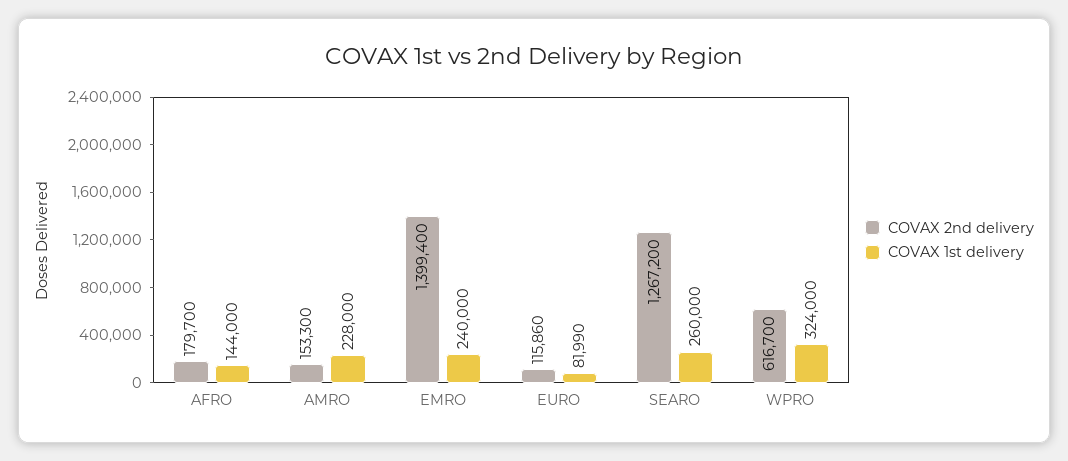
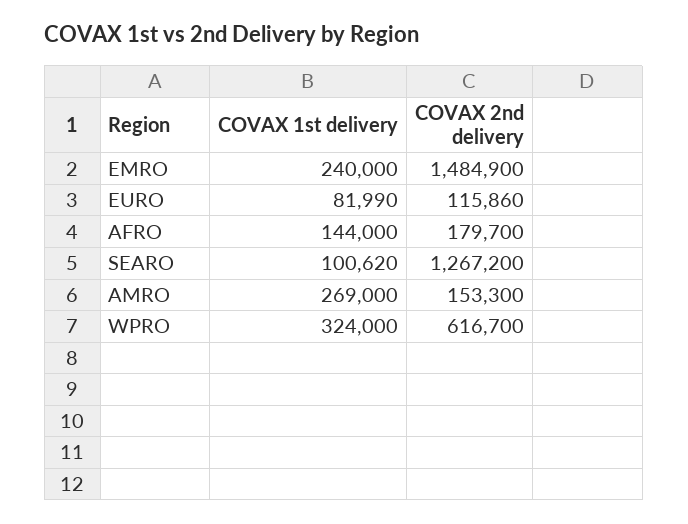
COVAX 1st delivery, AMRO: 228000 -> 269000
COVAX 2nd delivery, EMRO: 1399400 -> 1484900
COVAX 1st delivery, SEARO: 260000 -> 100620

